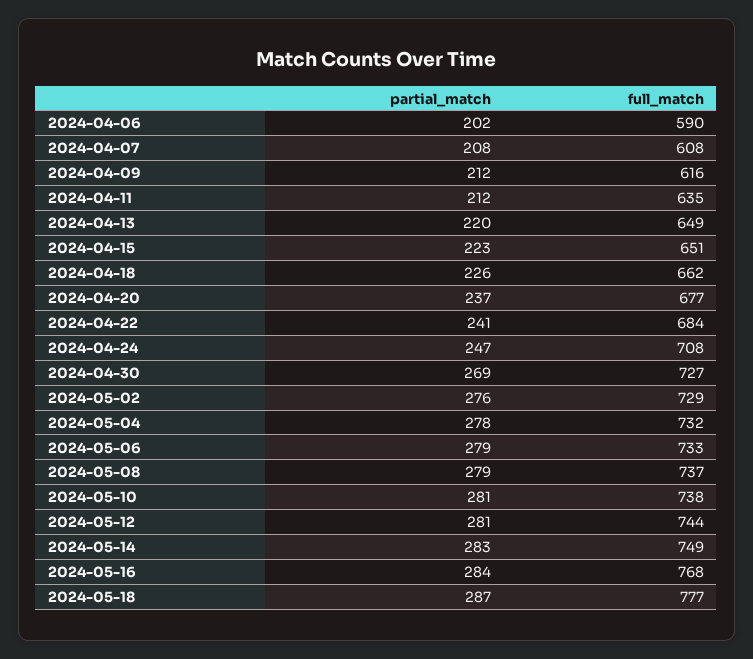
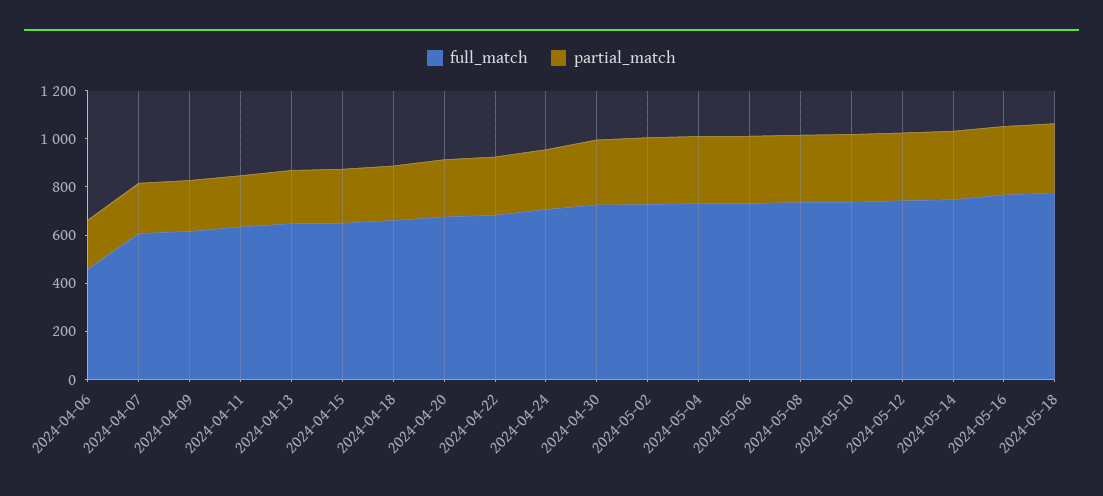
full_match, 2024-04-06: 590 -> 450

